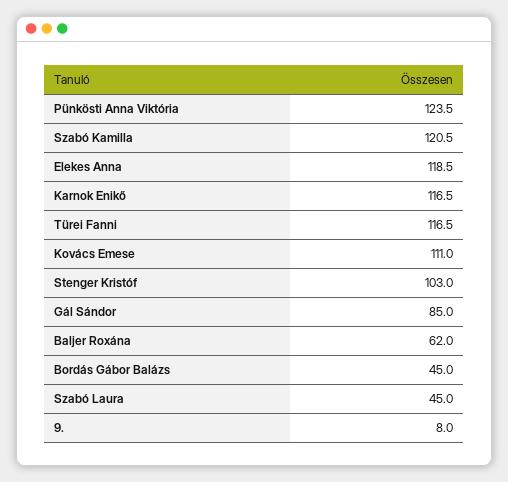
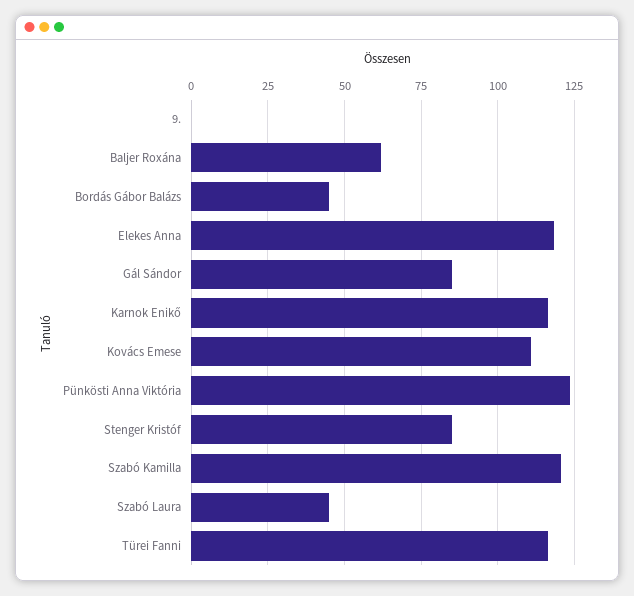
Stenger Kristóf: 103 -> 85
9.: 8 -> 0

